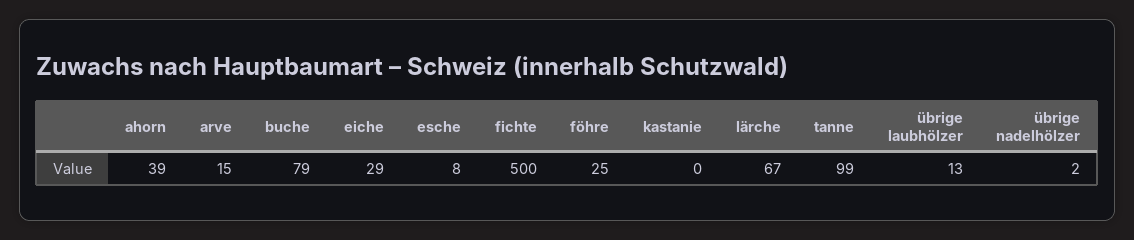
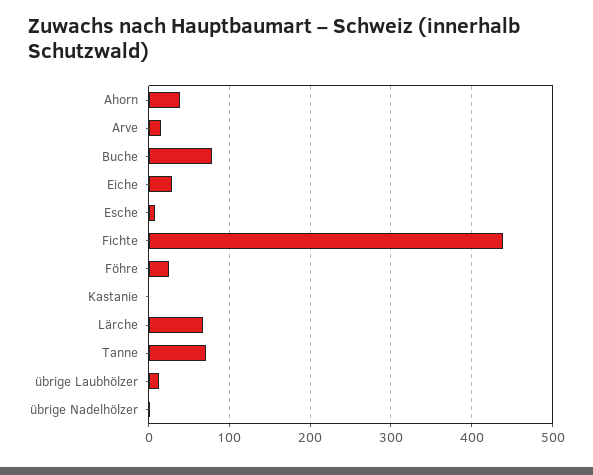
fichte: 500 -> 440
tanne: 99 -> 70

